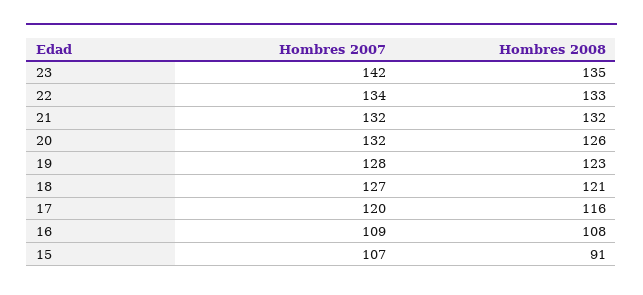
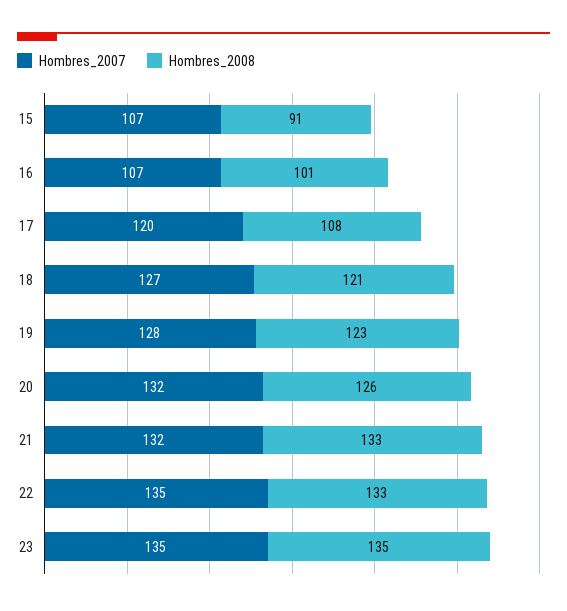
Hombres 2007, 23: 142 -> 135
Hombres 2007, 22: 134 -> 135
Hombres 2008, 21: 132 -> 133
Hombres 2008, 17: 116 -> 108
Hombres 2007, 16: 109 -> 107
Hombres 2008, 16: 108 -> 101

